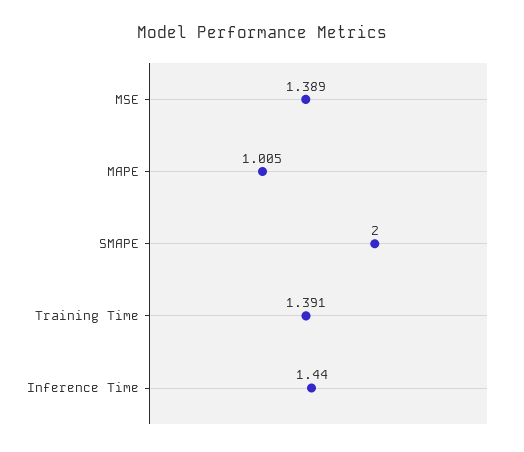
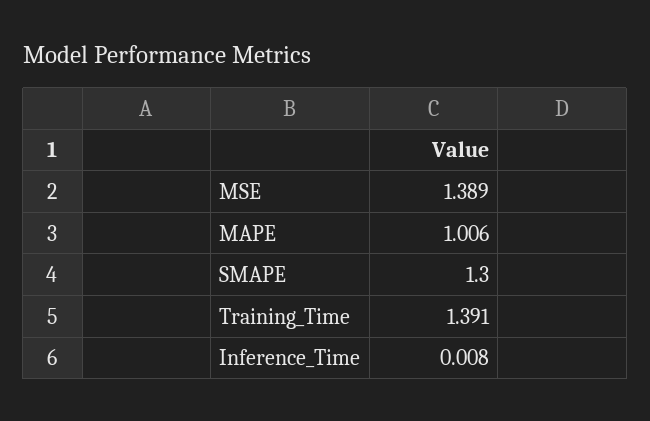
MAPE: 1.005 -> 1.006
SMAPE: 2 -> 1.3
Inference Time: 1.44 -> 0.008

